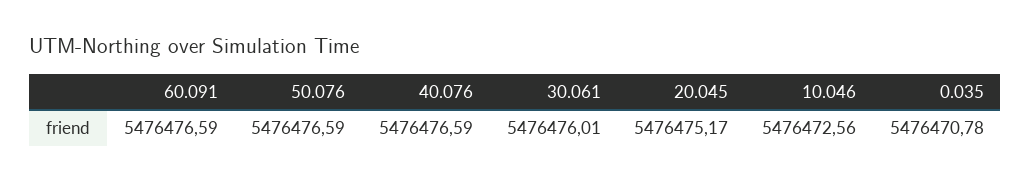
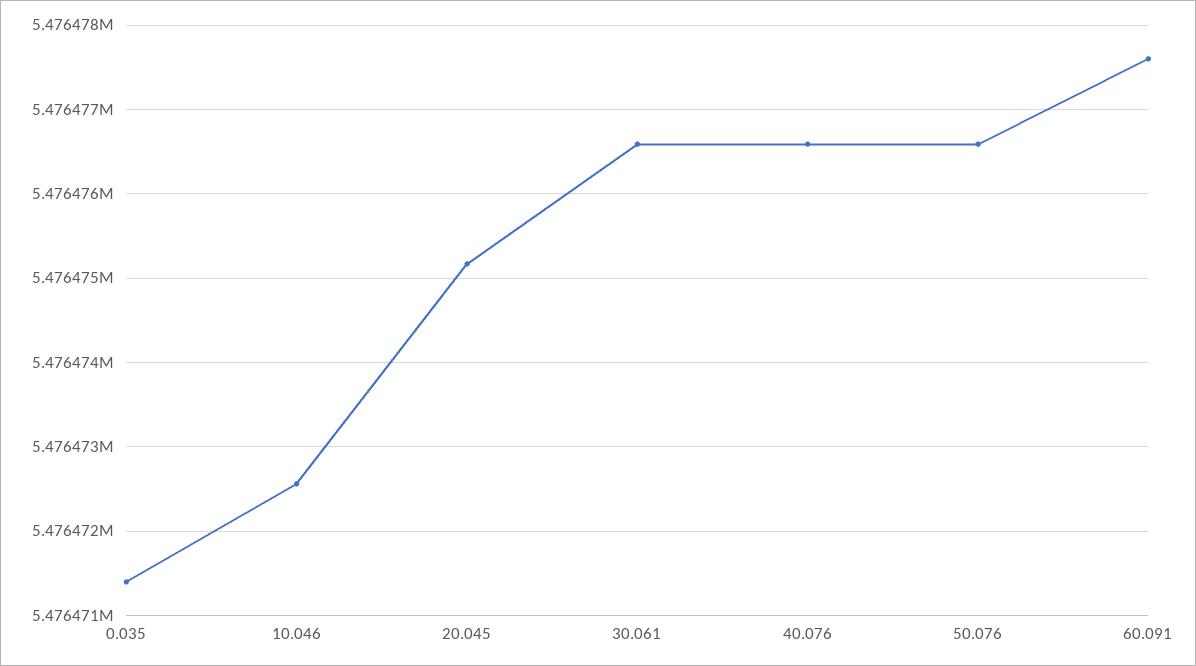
60.091: 5476476.59 -> 5476477.6
30.061: 5476476.01 -> 5476476.6
0.035: 5476470.78 -> 5476471.4

